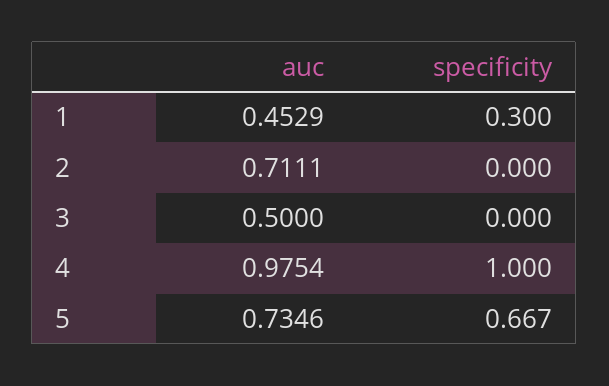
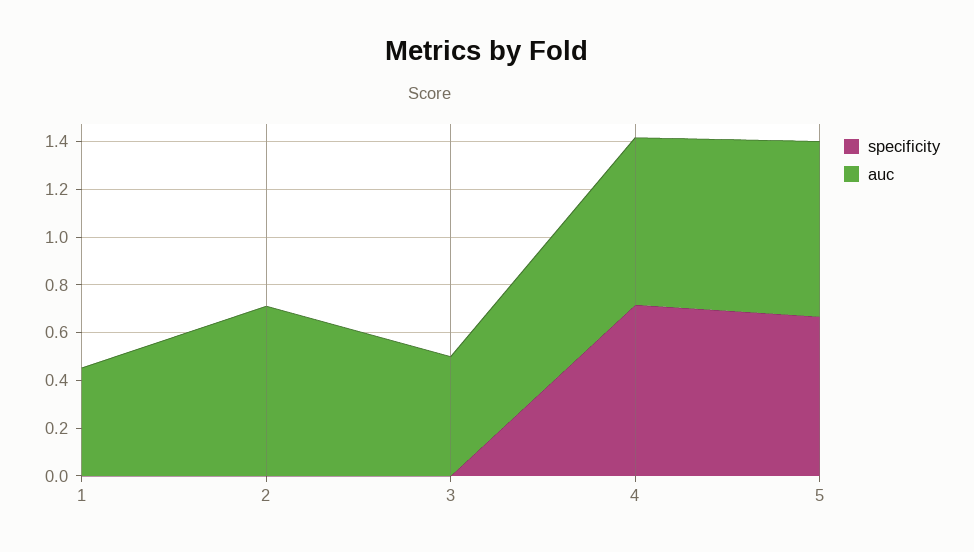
specificity, 1: 0.3 -> 0
auc, 4: 0.9754 -> 0.7
specificity, 4: 1 -> 0.7

